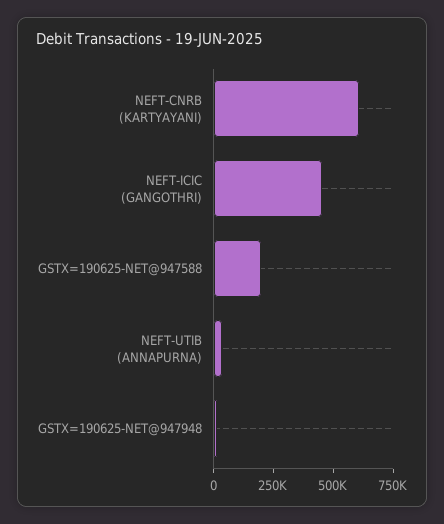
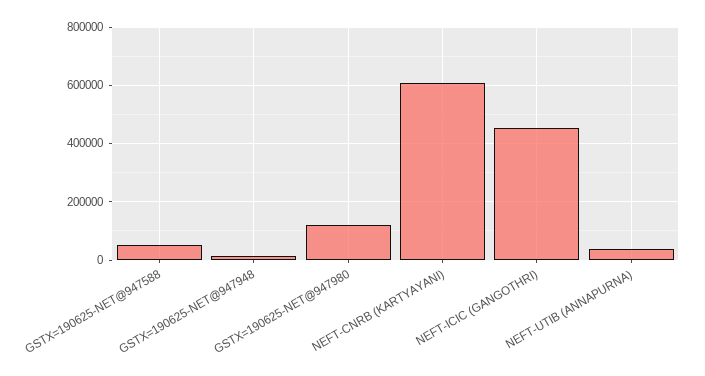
GSTX=190625-NET@947588: 200000 -> 50000
GSTX=190625-NET@947980: none -> 125000

